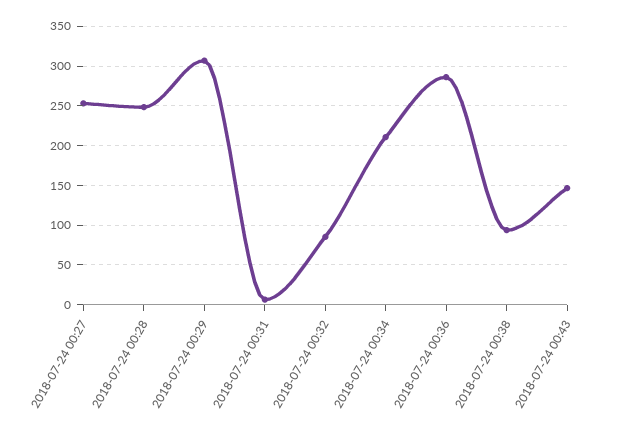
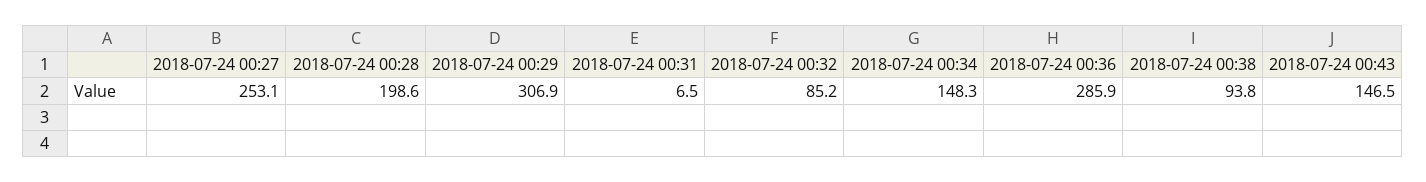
2018-07-24 00:28: 250 -> 198.6
2018-07-24 00:34: 210 -> 148.3

